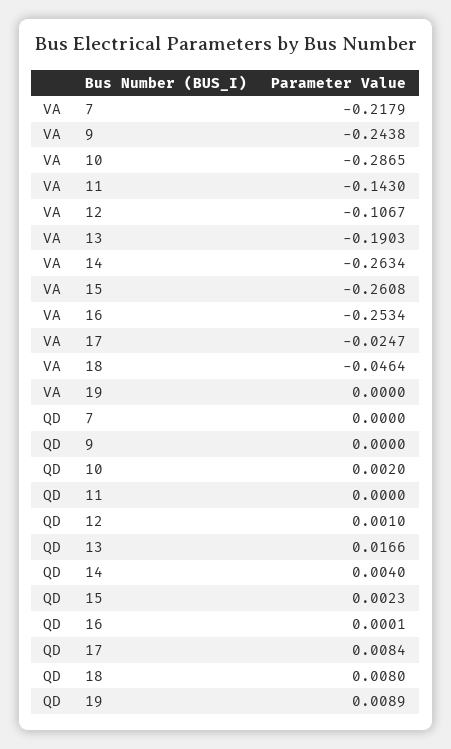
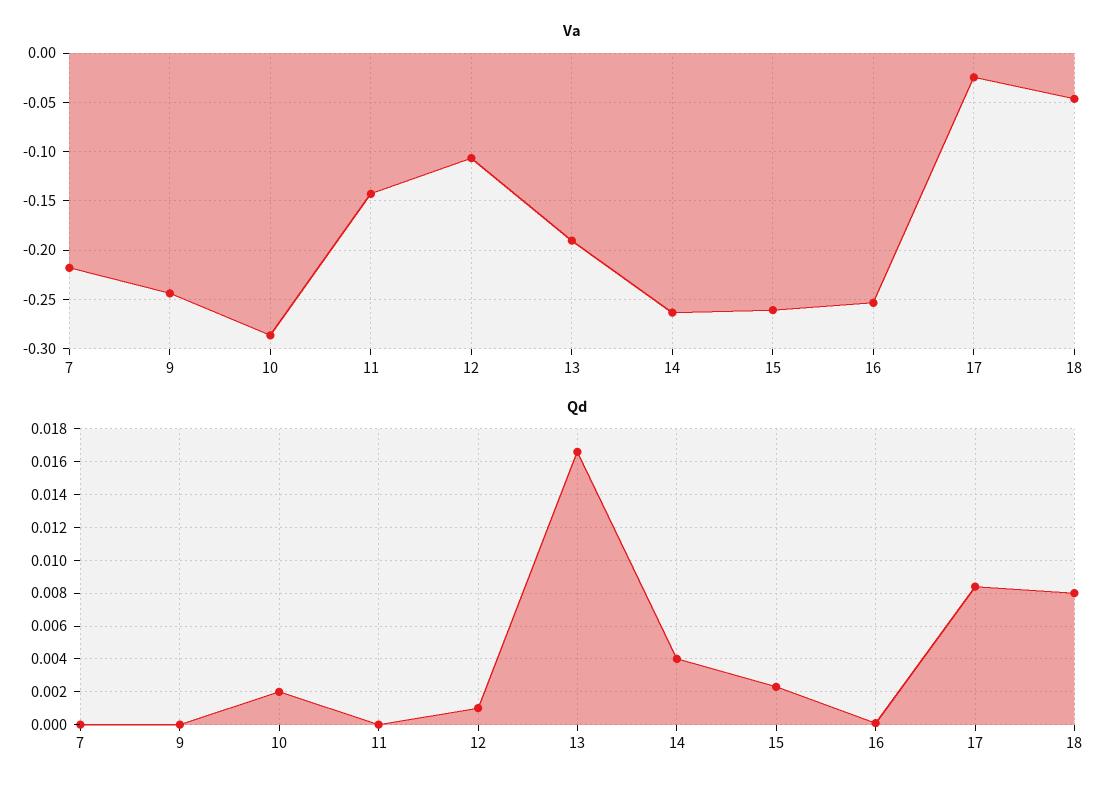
VA, 19: 0 -> none
QD, 19: 0.0089 -> none

